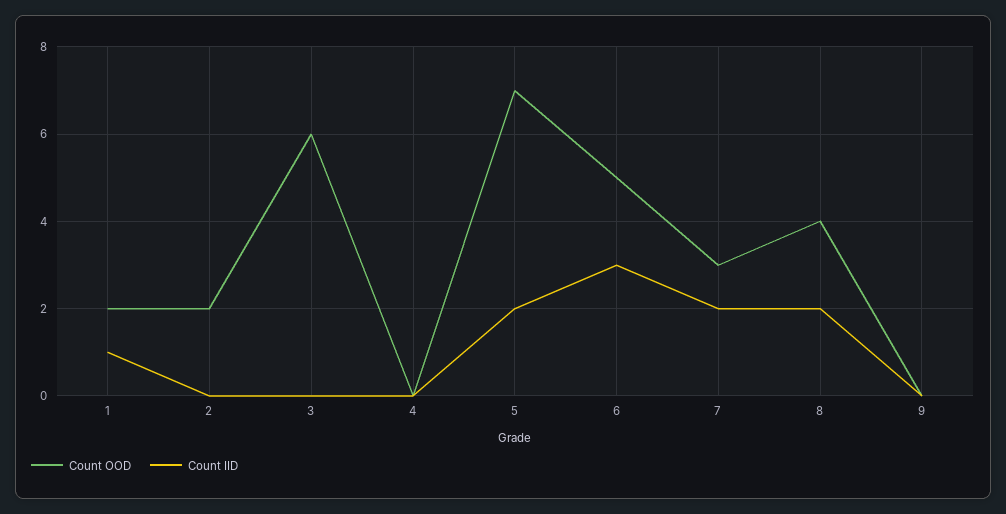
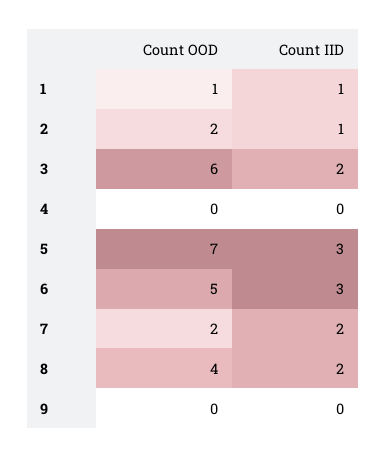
Count OOD, 1: 2 -> 1
Count IID, 2: 0 -> 1
Count IID, 3: 0 -> 2
Count IID, 5: 2 -> 3
Count OOD, 7: 3 -> 2

